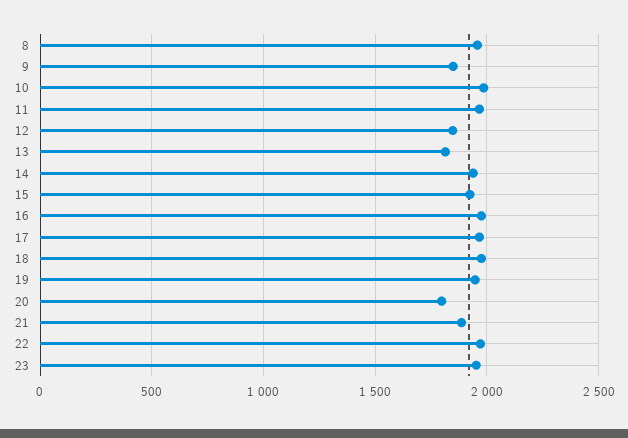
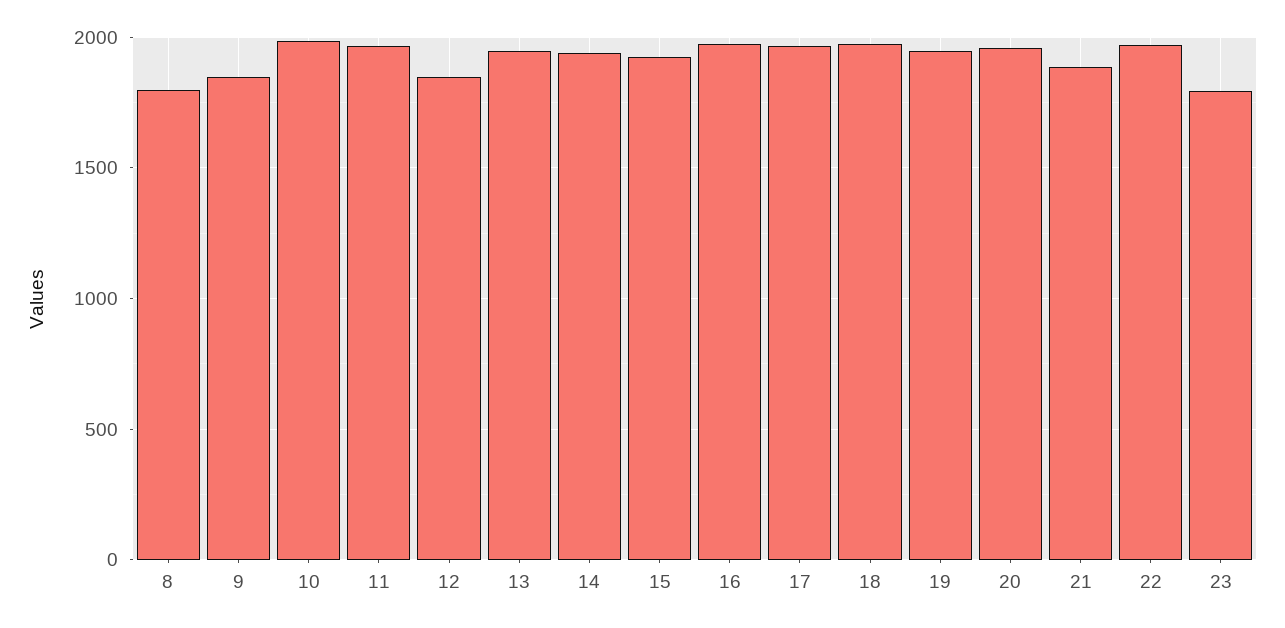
8: 1950 -> 1800
13: 1800 -> 1950
20: 1800 -> 1950
23: 1950 -> 1800

